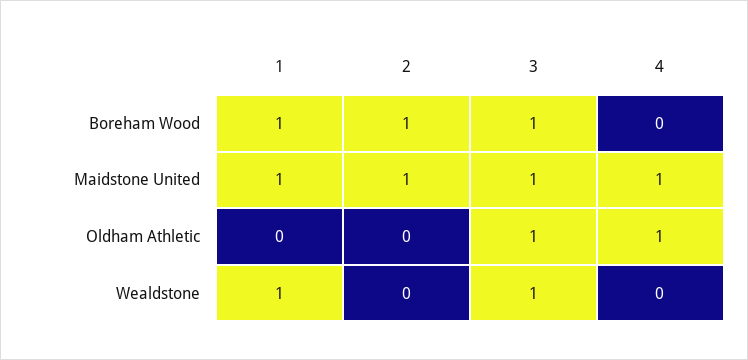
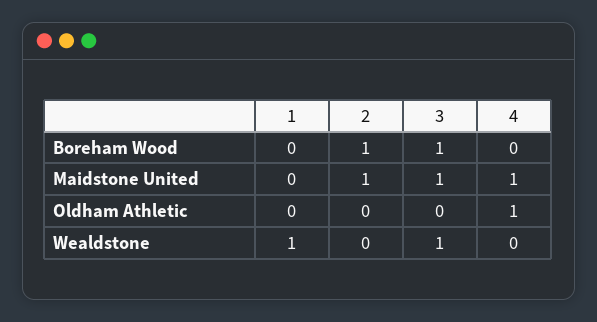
1, Boreham Wood: 1 -> 0
1, Maidstone United: 1 -> 0
3, Oldham Athletic: 1 -> 0

